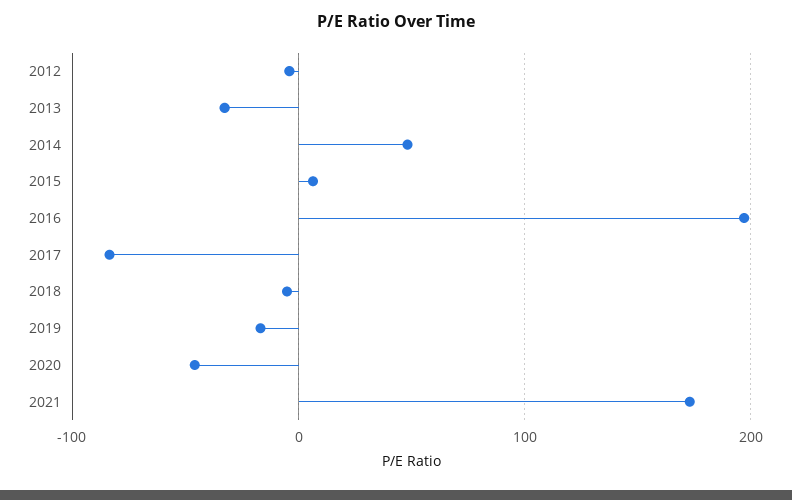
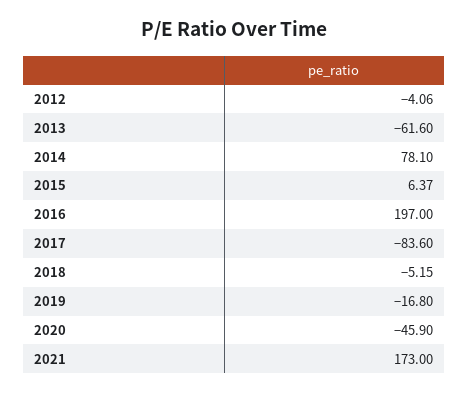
2013: -30 -> -61.6
2014: 50 -> 78.1

